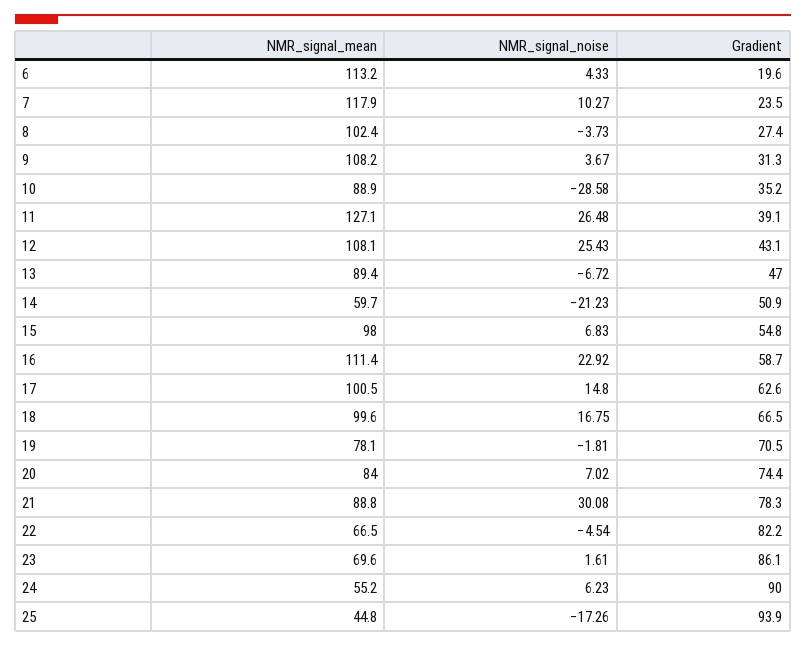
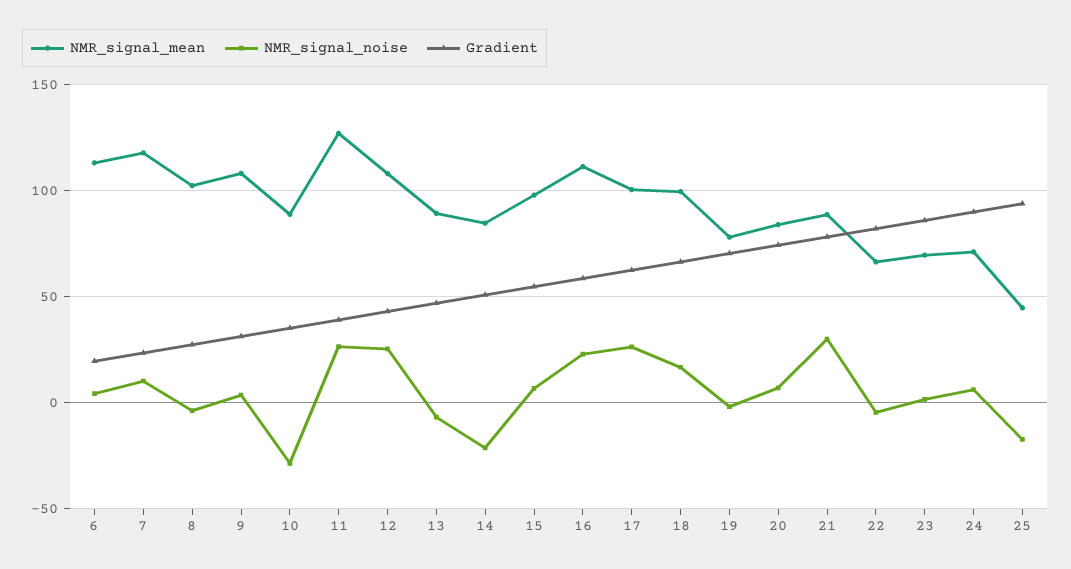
NMR_signal_mean, 14: 59.7 -> 85
NMR_signal_noise, 17: 14.8 -> 25
NMR_signal_mean, 24: 55.2 -> 70

